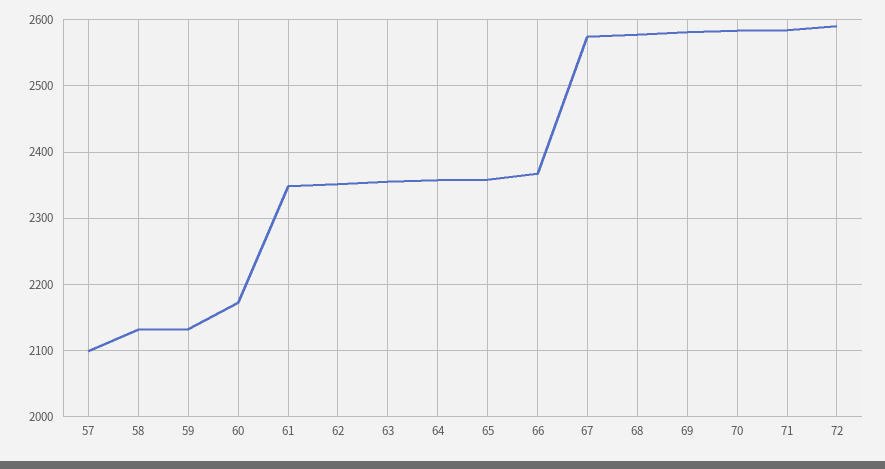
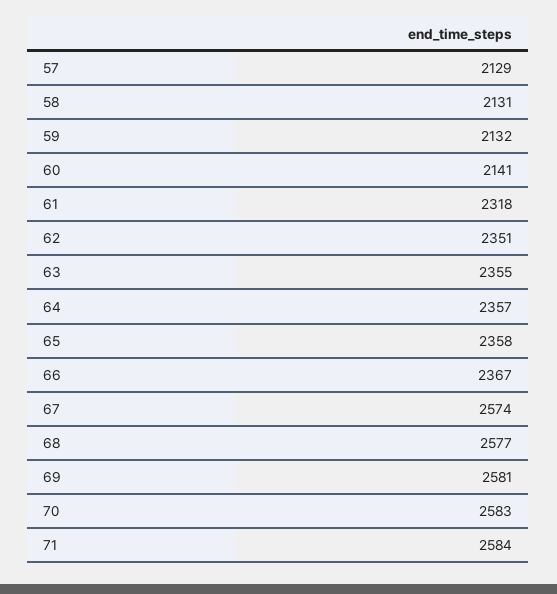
57: 2100 -> 2129
60: 2170 -> 2141
61: 2350 -> 2318
72: 2590 -> none

